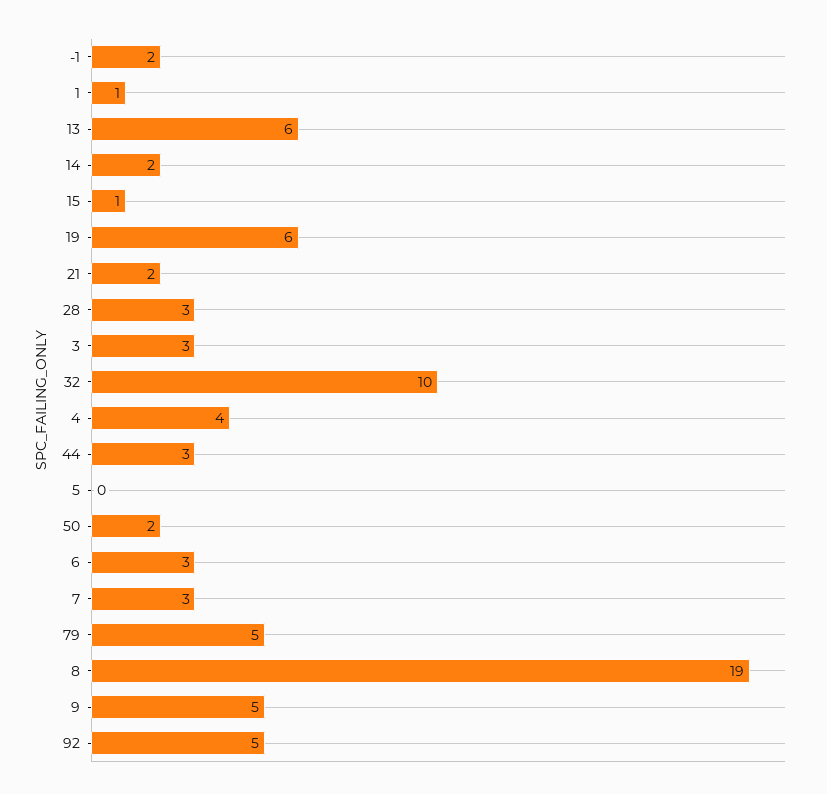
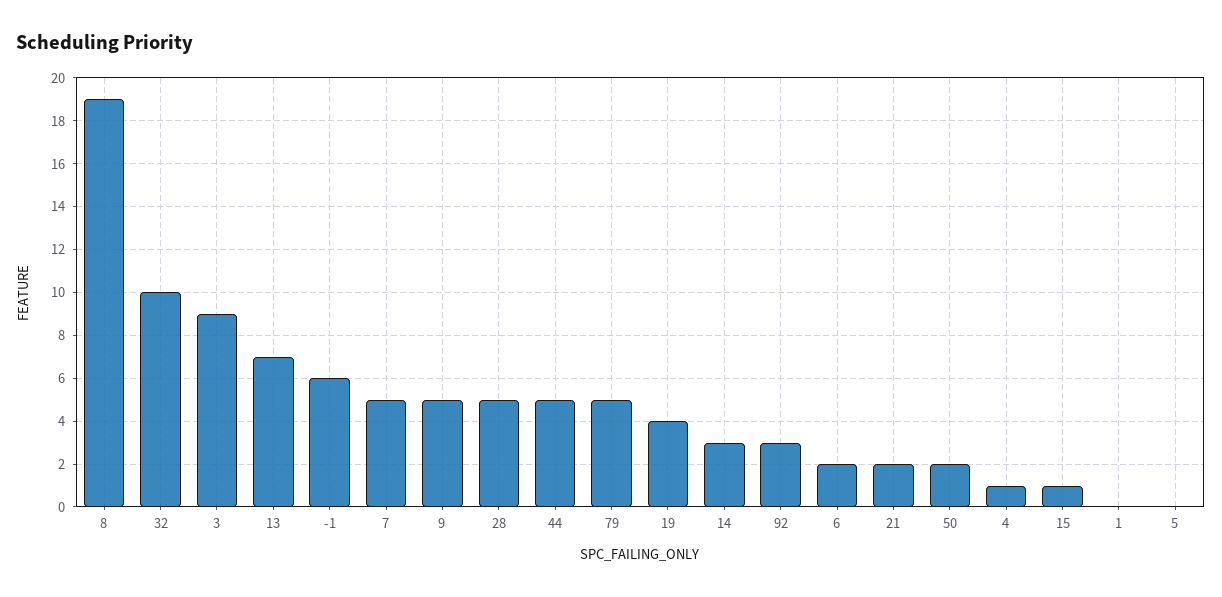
-1: 2 -> 6
1: 1 -> 0
13: 6 -> 7
14: 2 -> 3
19: 6 -> 4
28: 3 -> 5
3: 3 -> 9
4: 4 -> 1
44: 3 -> 5
6: 3 -> 2
7: 3 -> 5
92: 5 -> 3

